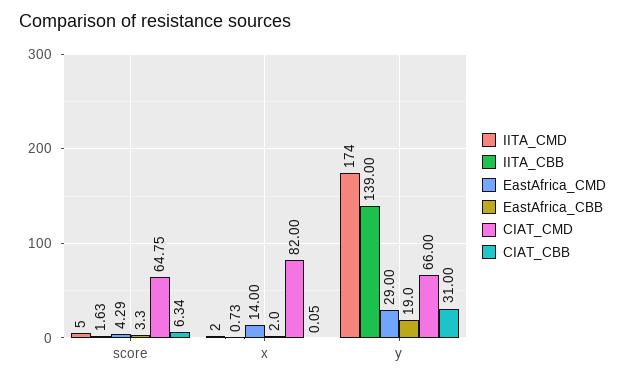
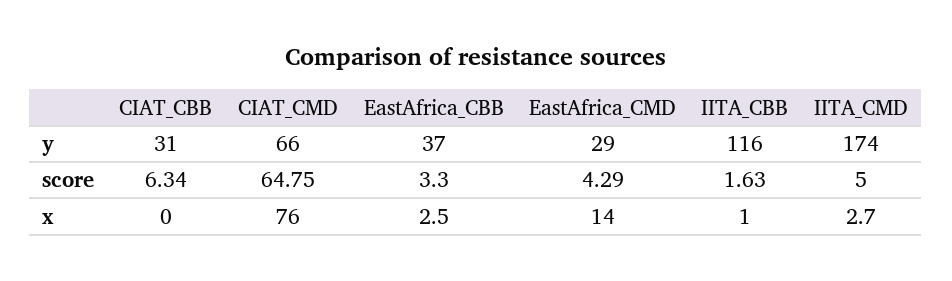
IITA_CMD, x: 2 -> 2.7
IITA_CBB, x: 0.73 -> 1
EastAfrica_CBB, x: 2 -> 2.5
CIAT_CMD, x: 82 -> 76
CIAT_CBB, x: 0.05 -> 0
IITA_CBB, y: 139 -> 116
EastAfrica_CBB, y: 19 -> 37

